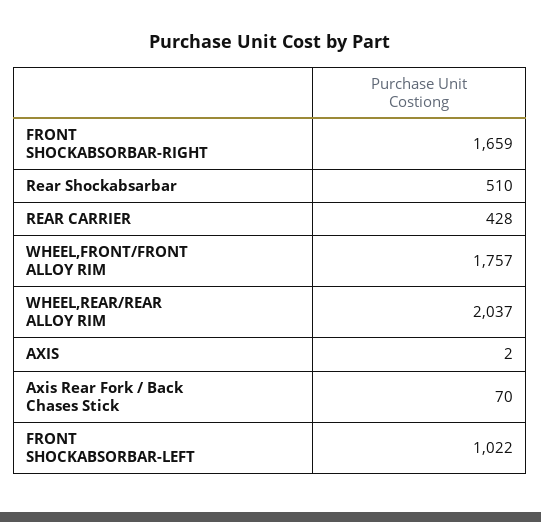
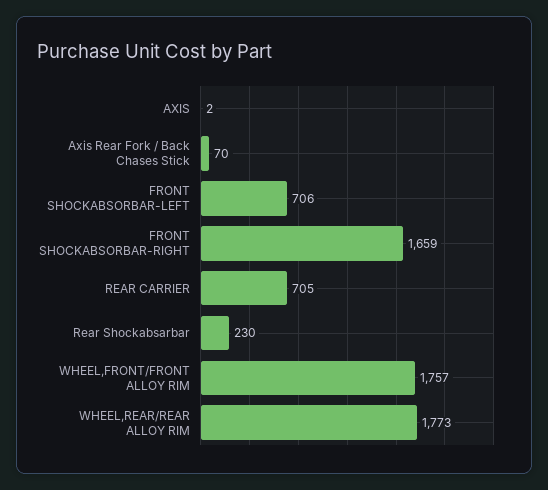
Rear Shockabsarbar: 510 -> 230
REAR CARRIER: 428 -> 705
WHEEL,REAR/REAR ALLOY RIM: 2037 -> 1773
FRONT SHOCKABSORBAR-LEFT: 1022 -> 706

